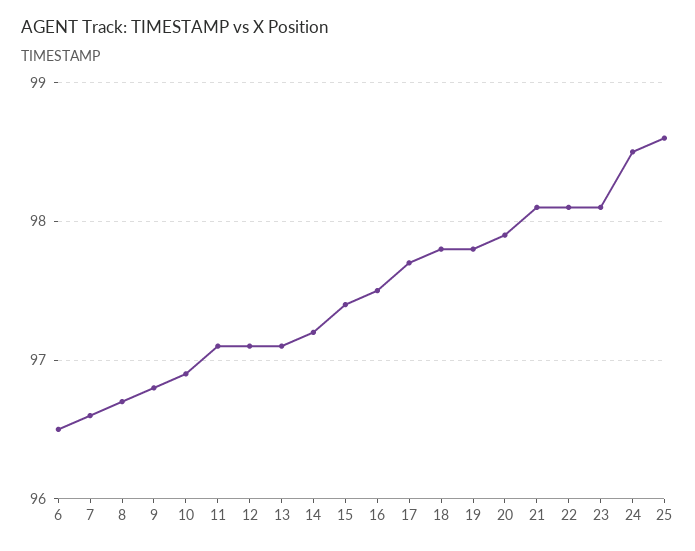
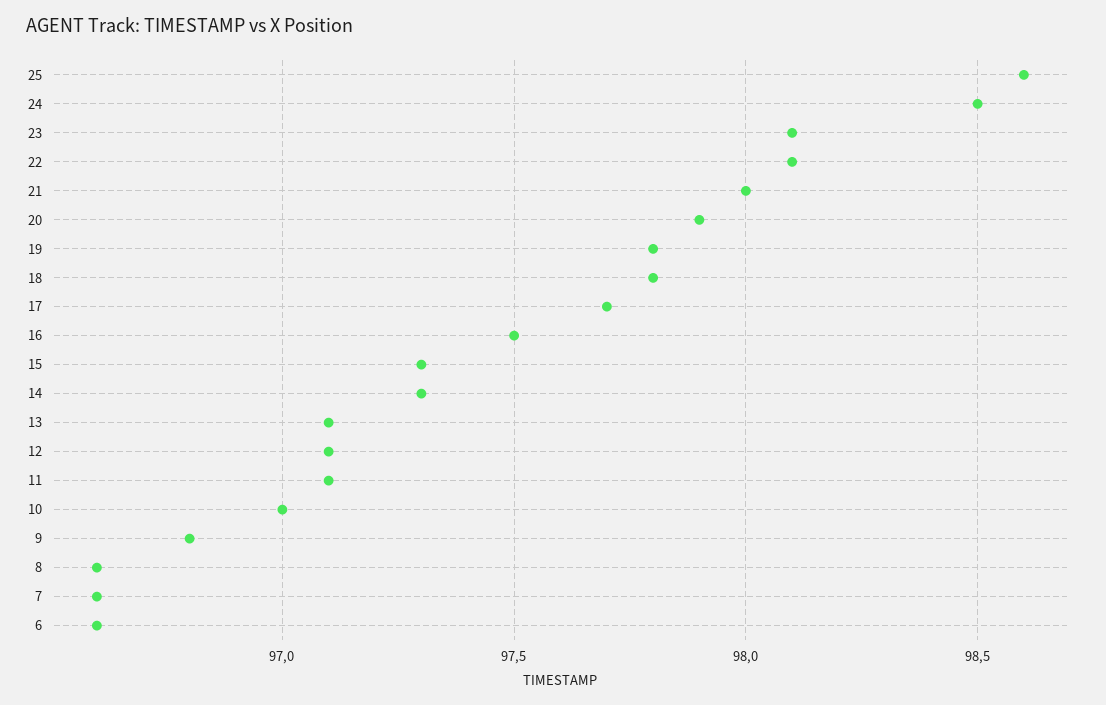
6: 96.5 -> 96.6
8: 96.7 -> 96.6
10: 96.9 -> 97
14: 97.2 -> 97.3
15: 97.4 -> 97.3
21: 98.1 -> 98

